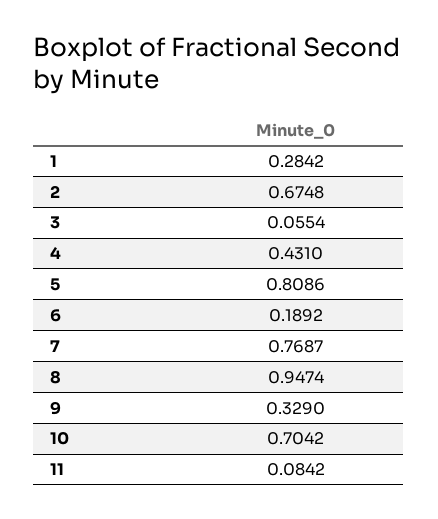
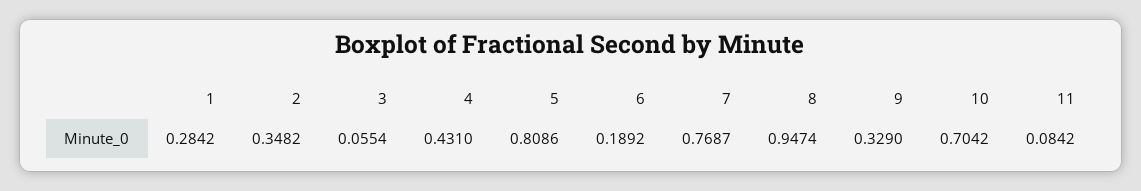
2: 0.6748 -> 0.3482

